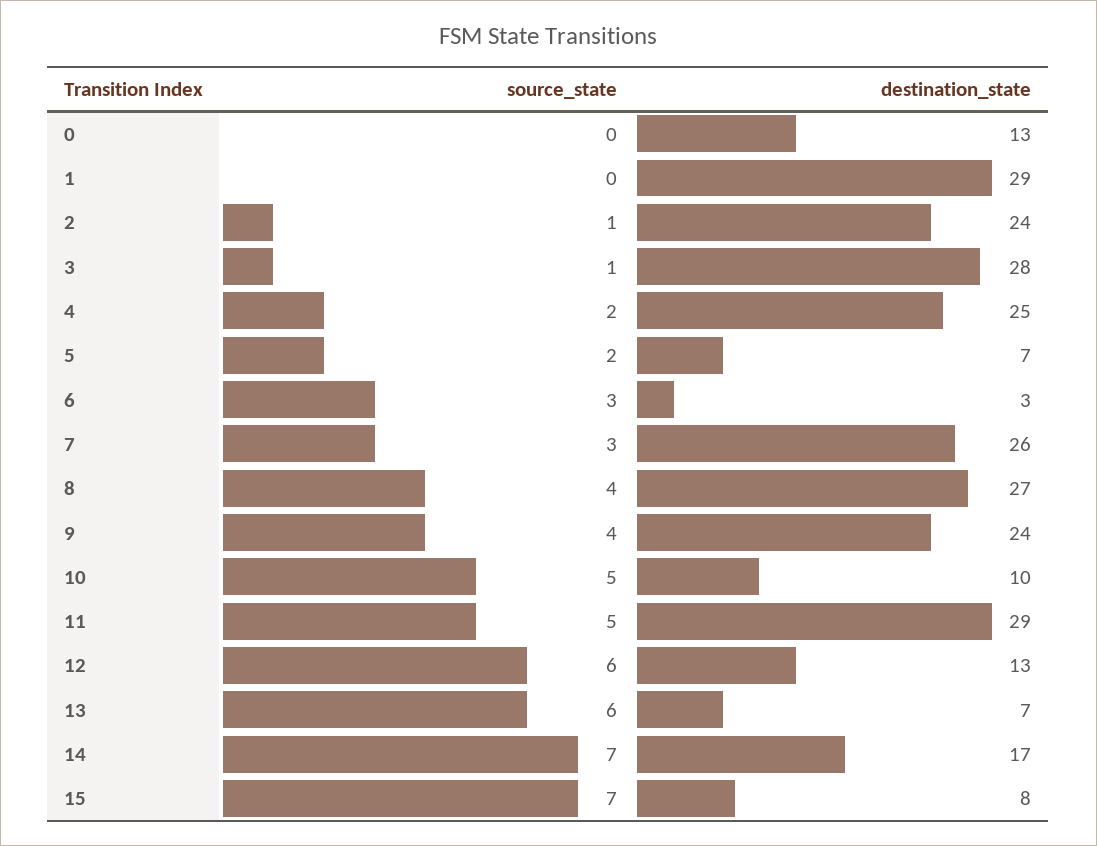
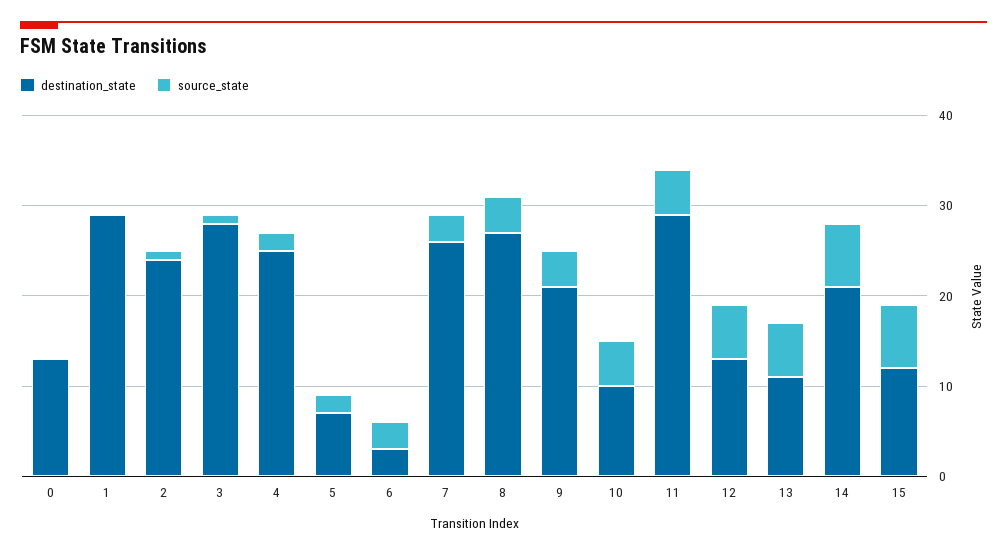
destination_state, 9: 24 -> 21
destination_state, 13: 7 -> 11
destination_state, 14: 17 -> 21
destination_state, 15: 8 -> 12

